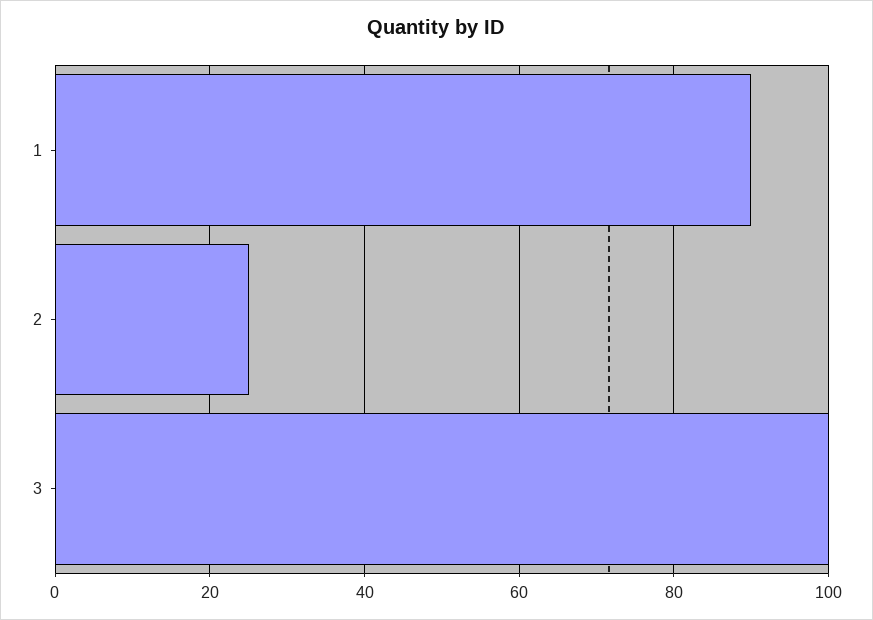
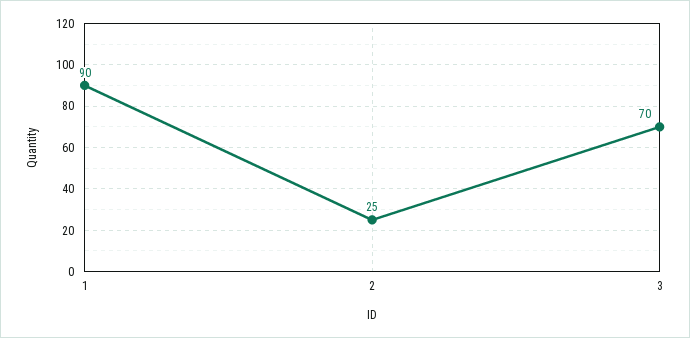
3: 100 -> 70

